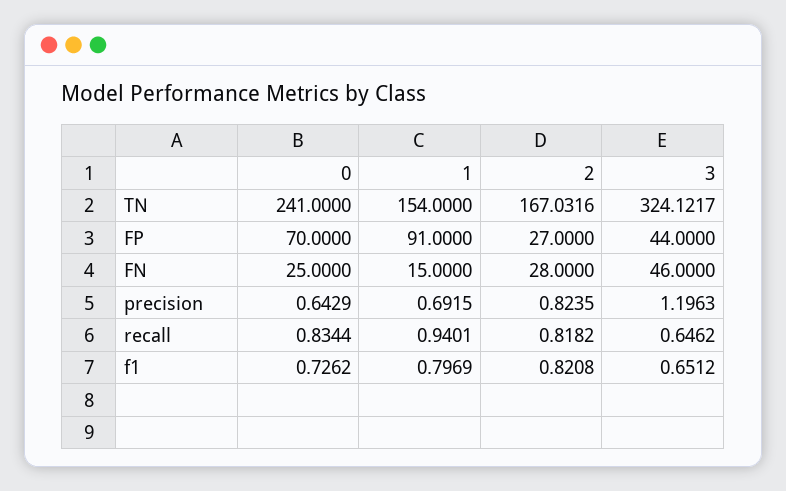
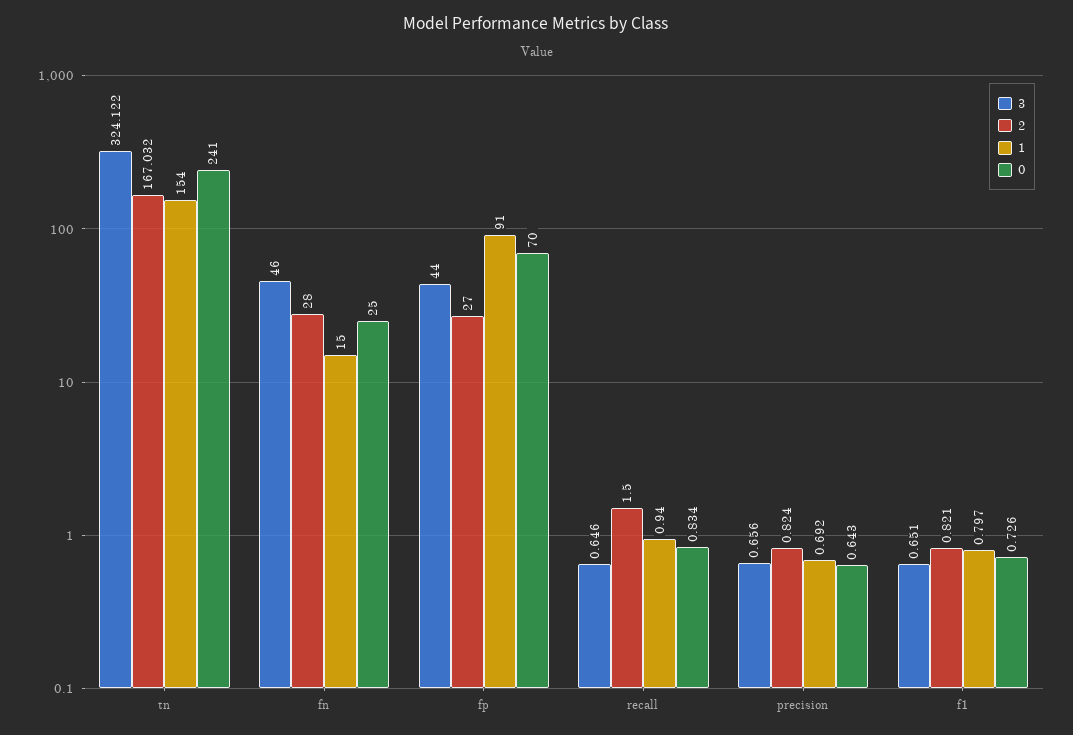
3, precision: 1.1963 -> 0.656
2, recall: 0.8182 -> 1.5

